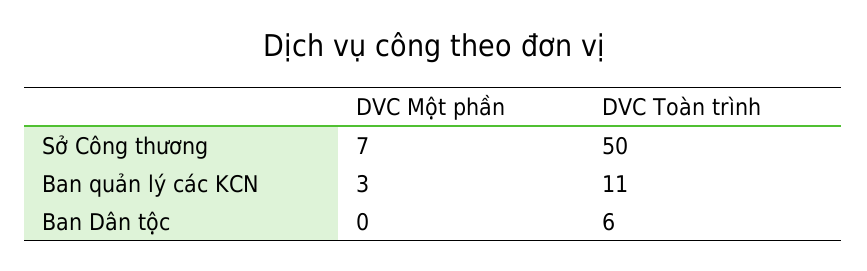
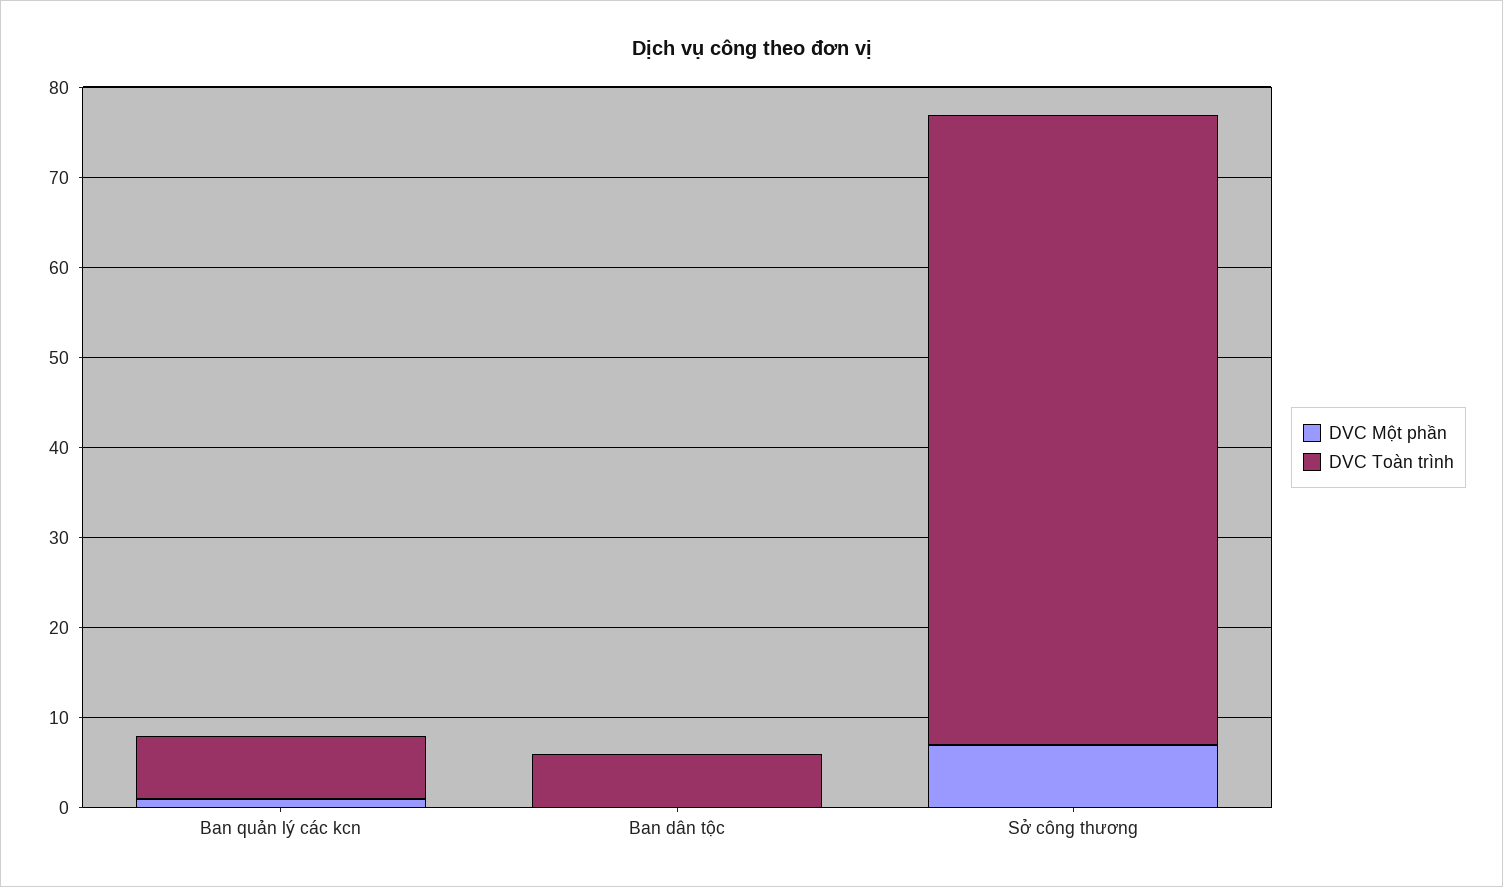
DVC Toàn trình, Sở Công thương: 50 -> 70
DVC Một phần, Ban quản lý các KCN: 3 -> 1
DVC Toàn trình, Ban quản lý các KCN: 11 -> 7

